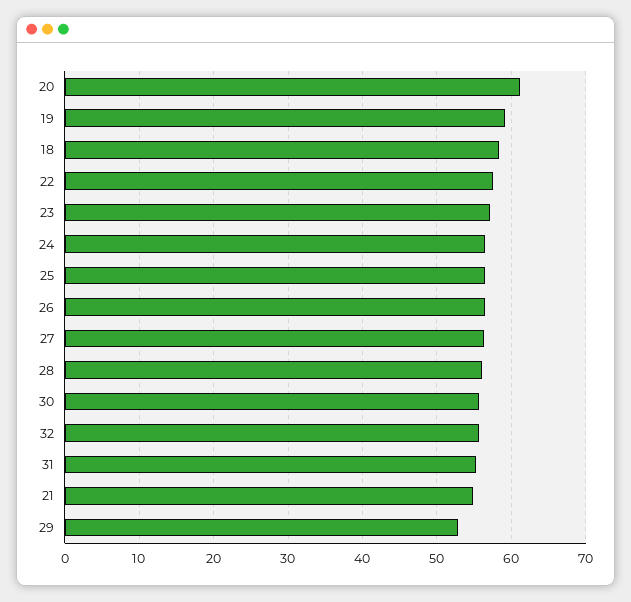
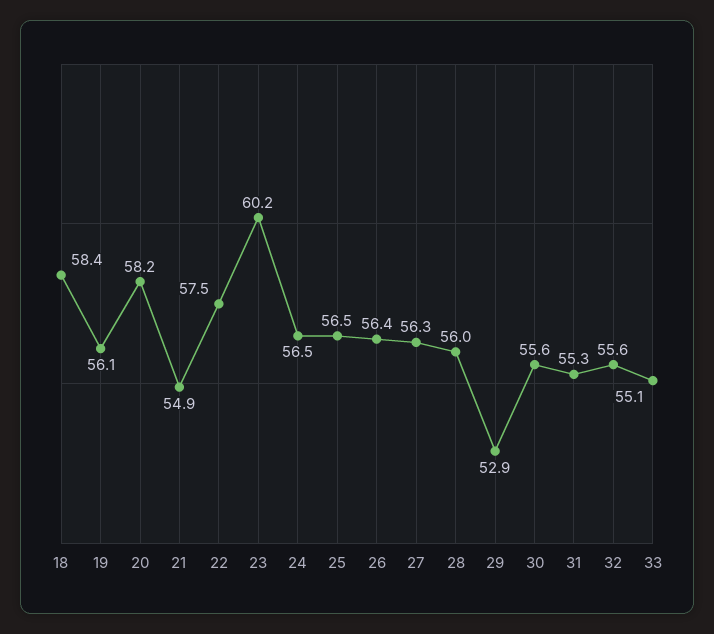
20: 61 -> 58.2
19: 59 -> 56.1
23: 57 -> 60.2
33: none -> 55.1

